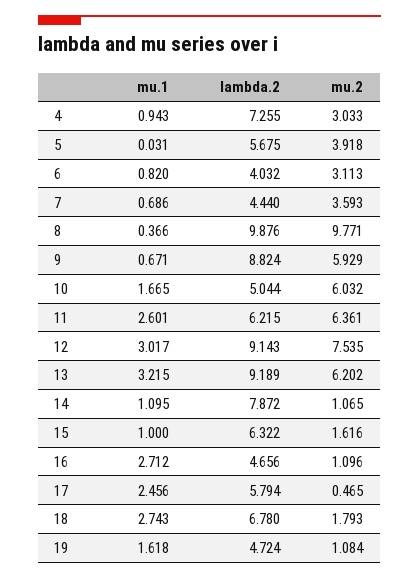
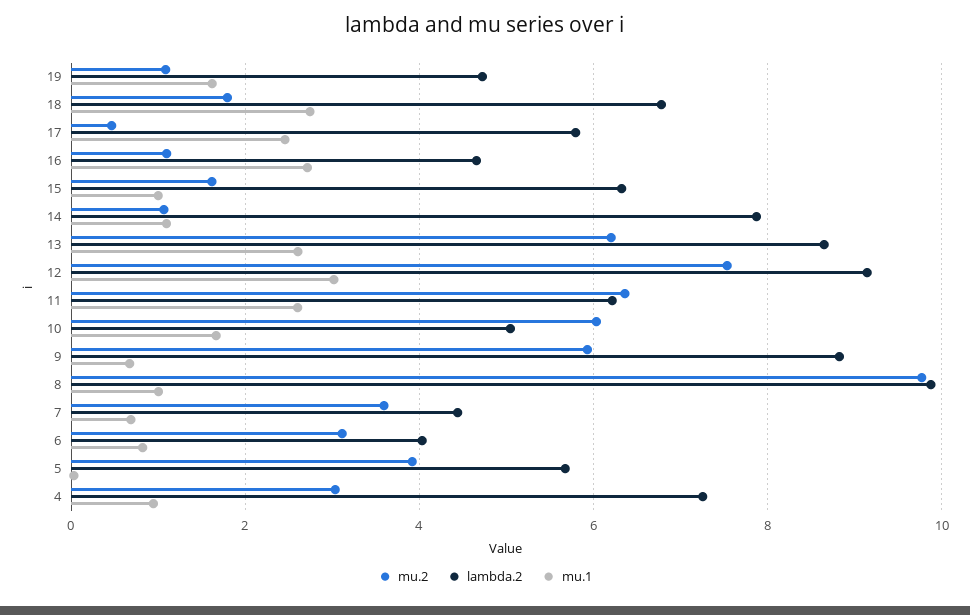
mu.1, 8: 0.366 -> 1
mu.1, 13: 3.215 -> 2.6
lambda.2, 13: 9.189 -> 8.6

